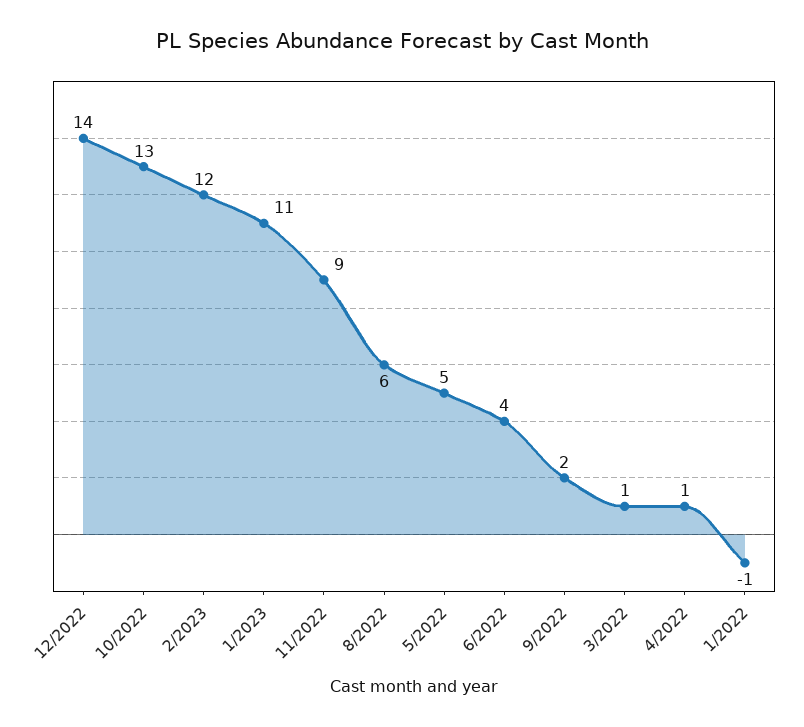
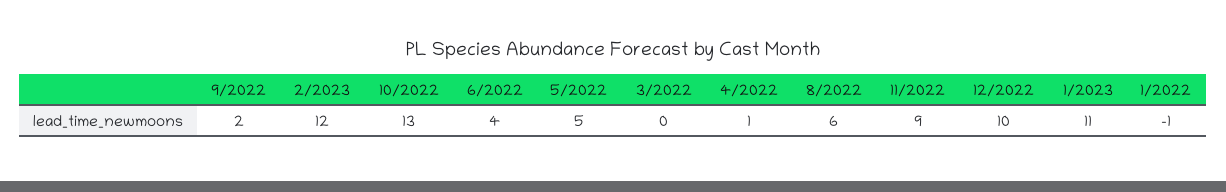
12/2022: 14 -> 10
3/2022: 1 -> 0

